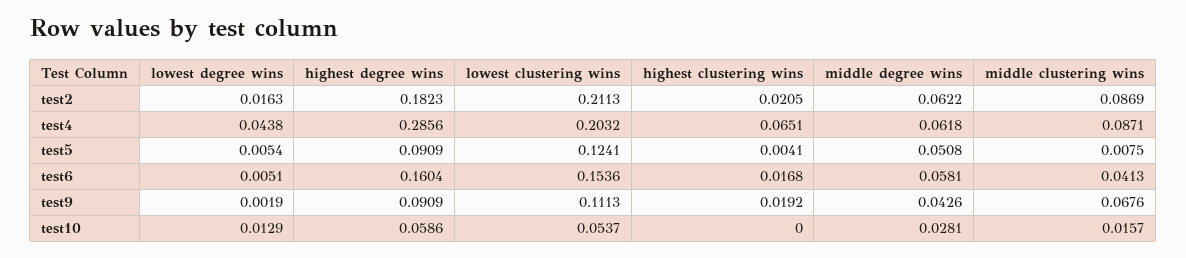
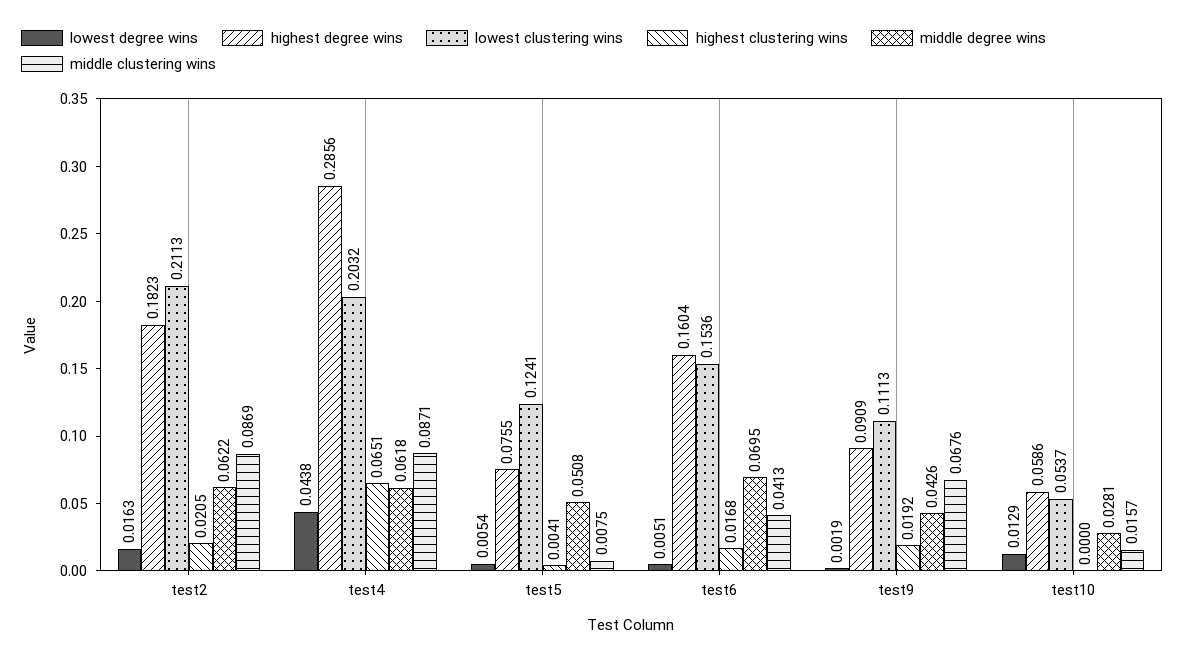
highest degree wins, test5: 0.0909 -> 0.0755
middle degree wins, test6: 0.0581 -> 0.0695

